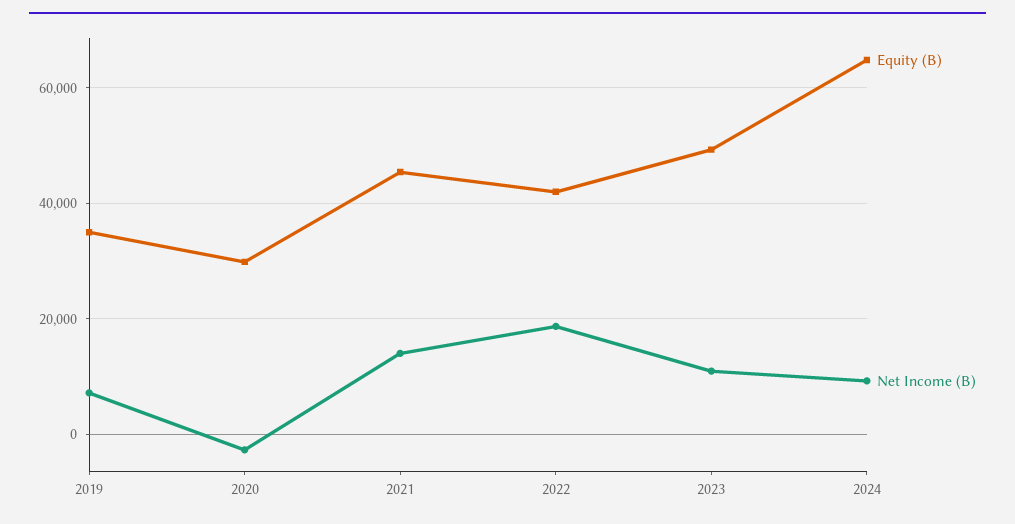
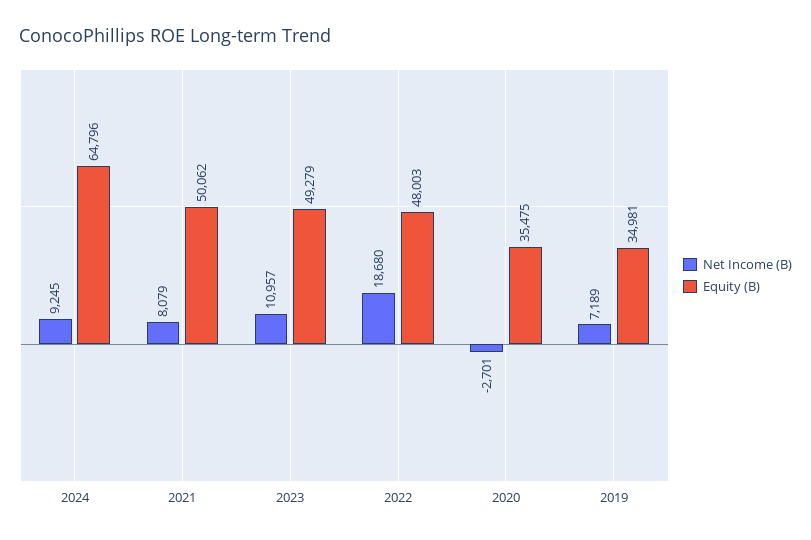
Equity (B), 2020: 30000 -> 35475
Equity (B), 2021: 46000 -> 50062
Net Income (B), 2021: 14000 -> 8079
Equity (B), 2022: 42000 -> 48003

